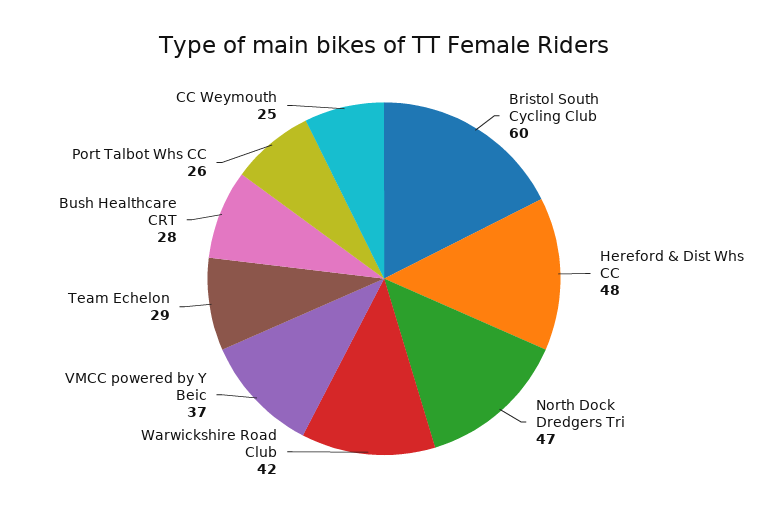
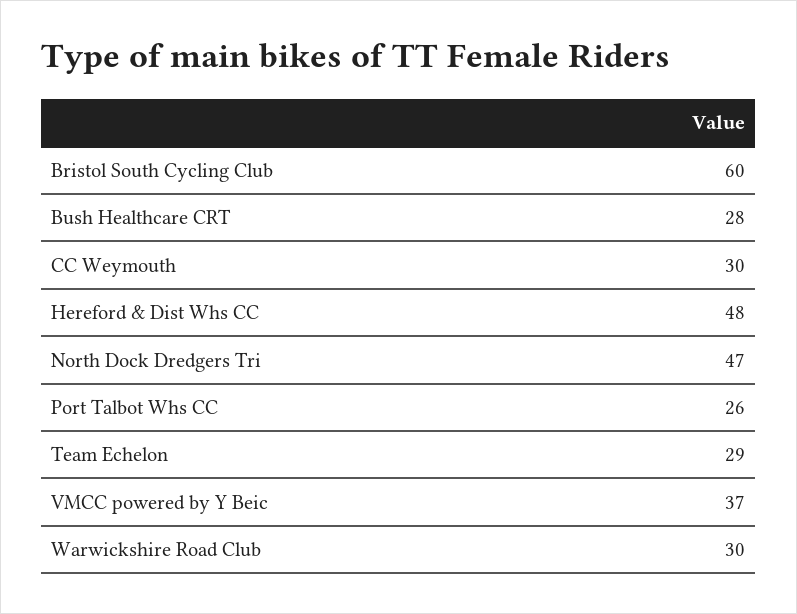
Warwickshire Road Club: 42 -> 30
CC Weymouth: 25 -> 30

